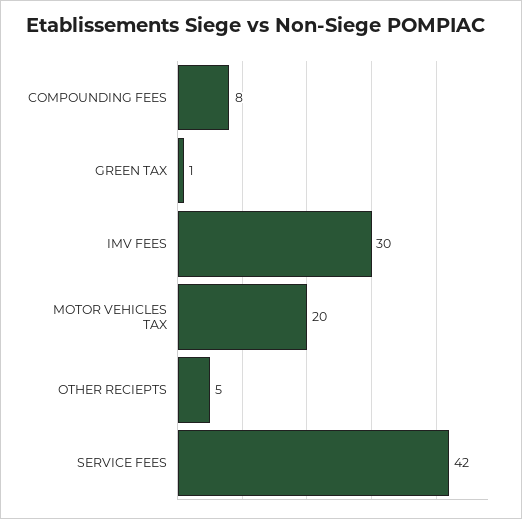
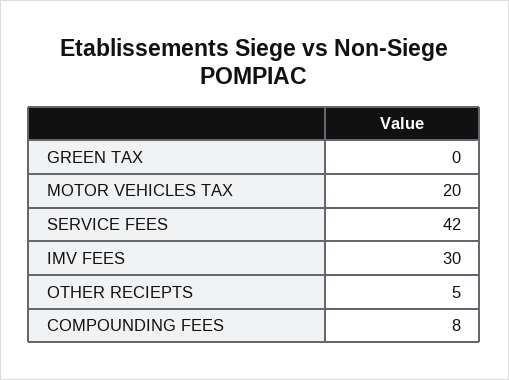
GREEN TAX: 1 -> 0

